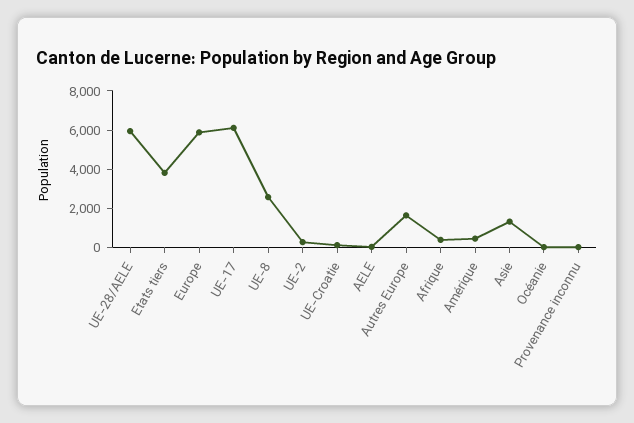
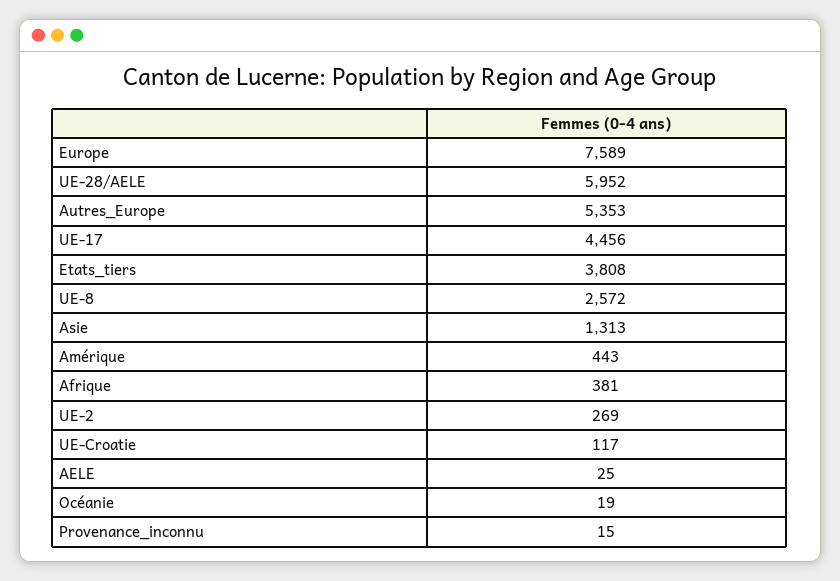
Europe: 6000 -> 7589
UE-17: 6000 -> 4456
Autres Europe: 1500 -> 5353

